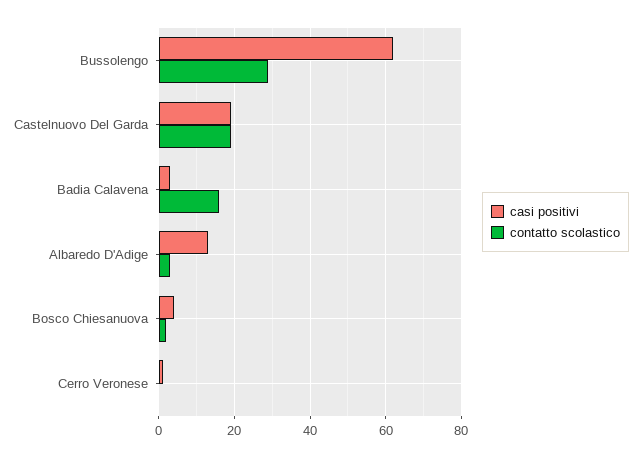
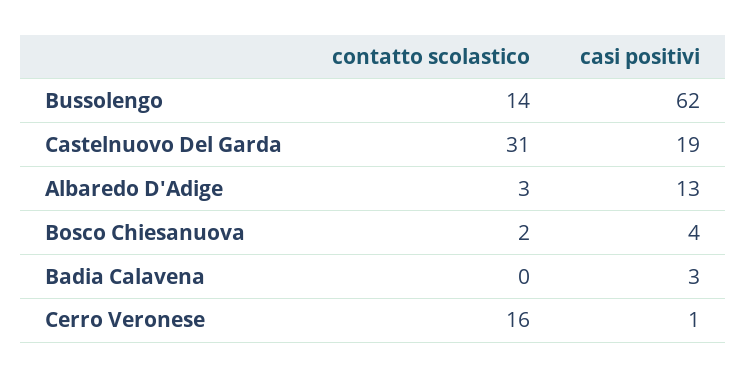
contatto scolastico, Bussolengo: 30 -> 14
contatto scolastico, Castelnuovo Del Garda: 20 -> 31
contatto scolastico, Badia Calavena: 15 -> 0
contatto scolastico, Cerro Veronese: 0 -> 16

